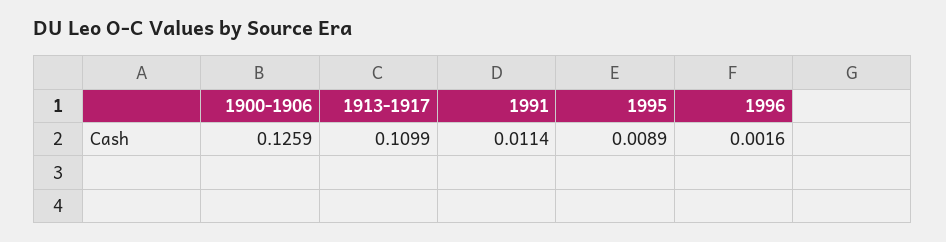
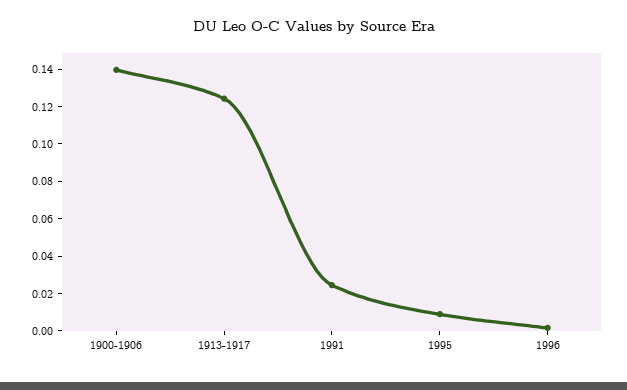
1900-1906: 0.1259 -> 0.14
1913-1917: 0.1099 -> 0.125
1991: 0.0114 -> 0.025

